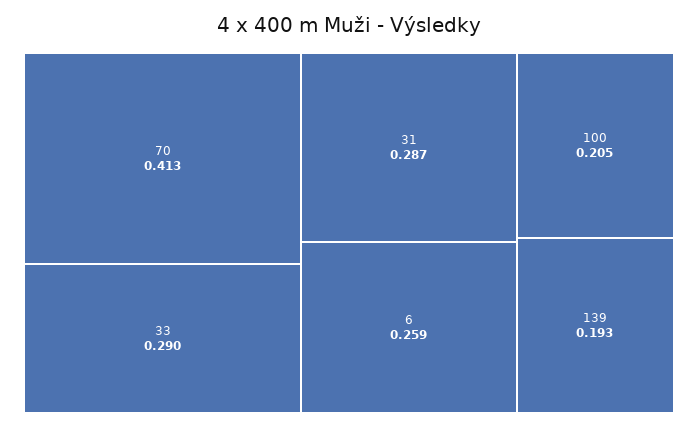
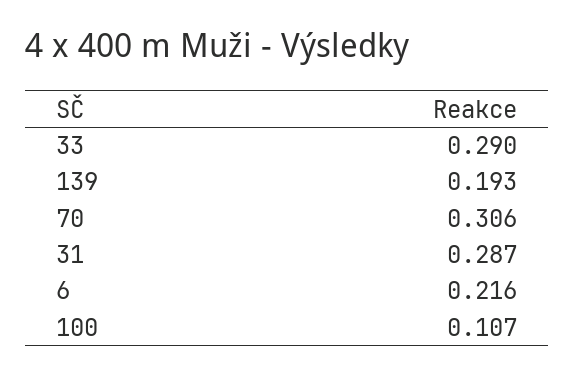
70: 0.413 -> 0.306
6: 0.259 -> 0.216
100: 0.205 -> 0.107

